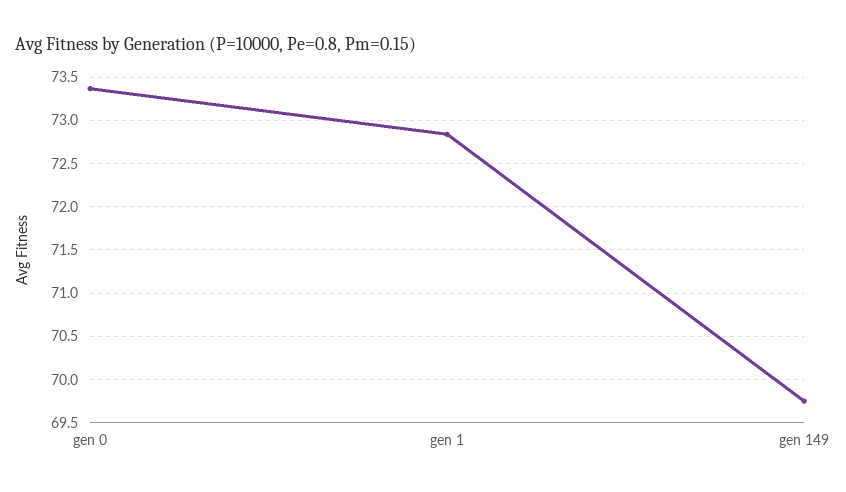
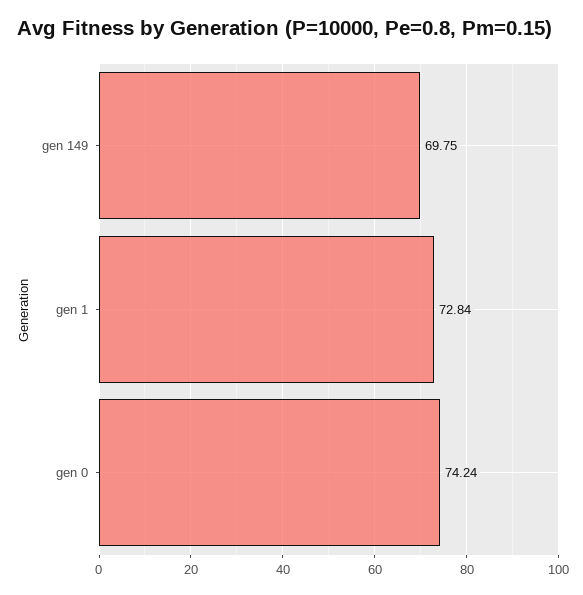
gen 0: 73.4 -> 74.24

